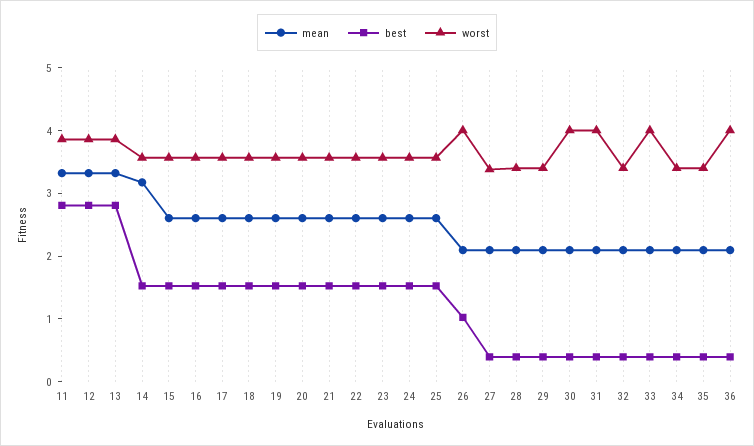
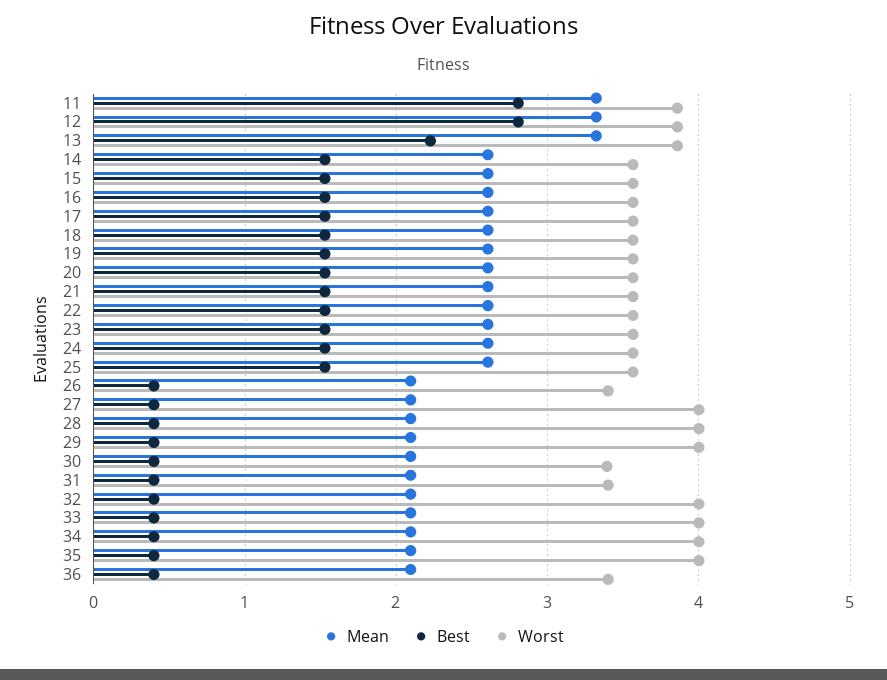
best, 13: 2.8 -> 2.2
mean, 14: 3.2 -> 2.6
best, 26: 1 -> 0.4
worst, 26: 4 -> 3.4
worst, 27: 3.4 -> 4
worst, 28: 3.4 -> 4
worst, 29: 3.4 -> 4
worst, 30: 4 -> 3.4
worst, 31: 4 -> 3.4
worst, 32: 3.4 -> 4
worst, 34: 3.4 -> 4
worst, 35: 3.4 -> 4
worst, 36: 4 -> 3.4

